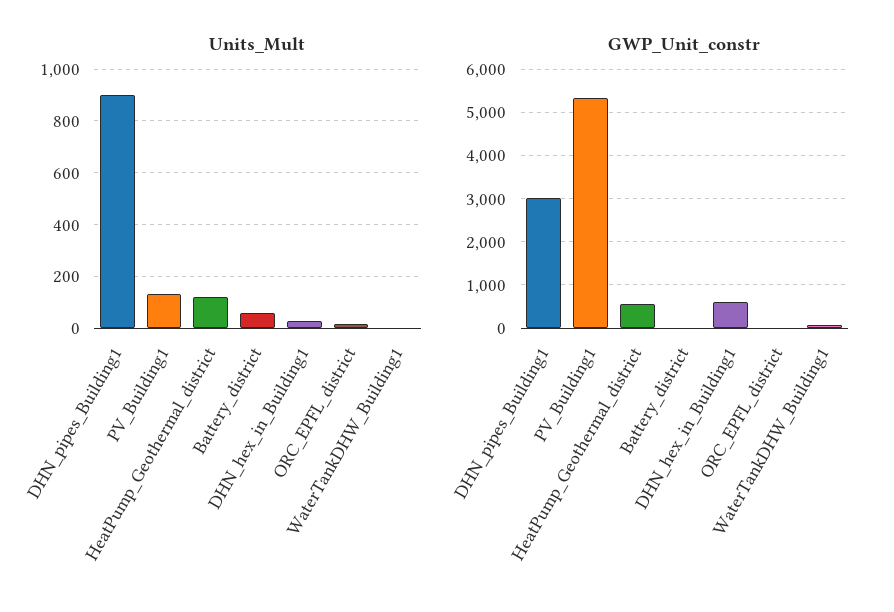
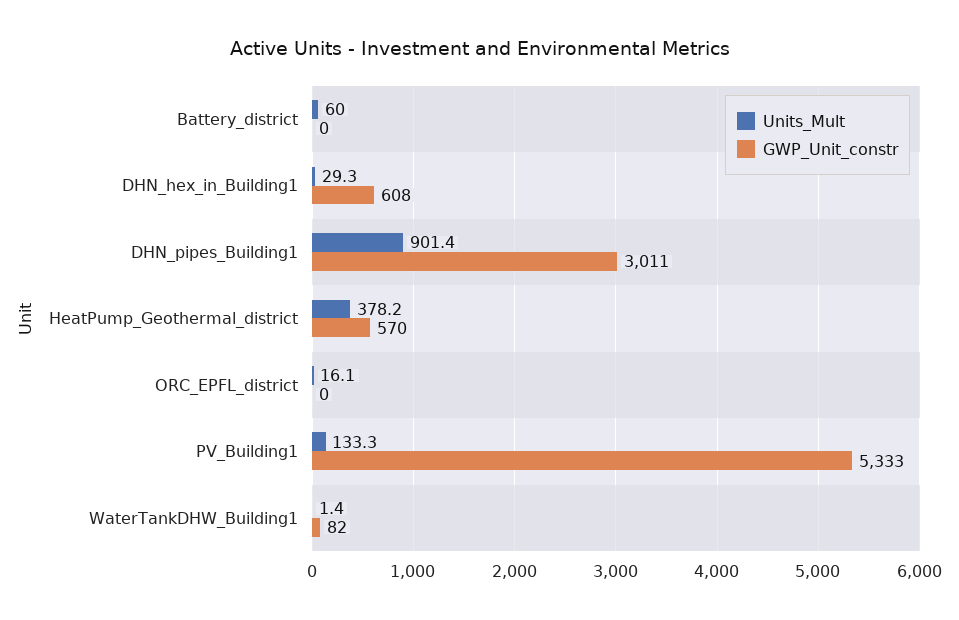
Units_Mult, HeatPump_Geothermal_district: 125 -> 378.2

